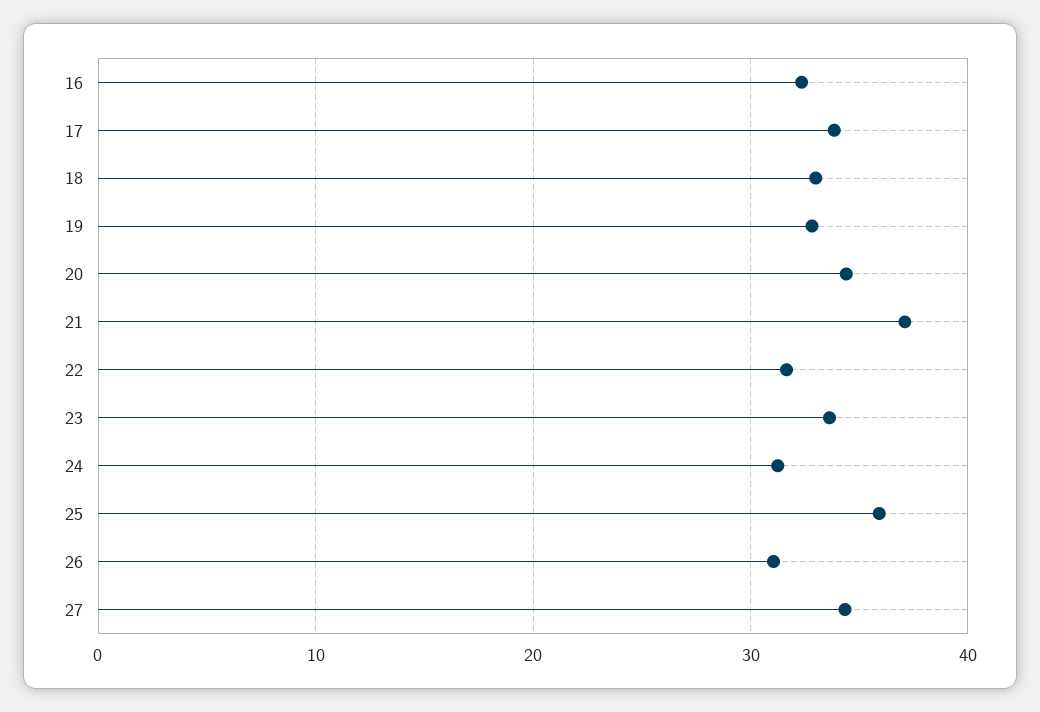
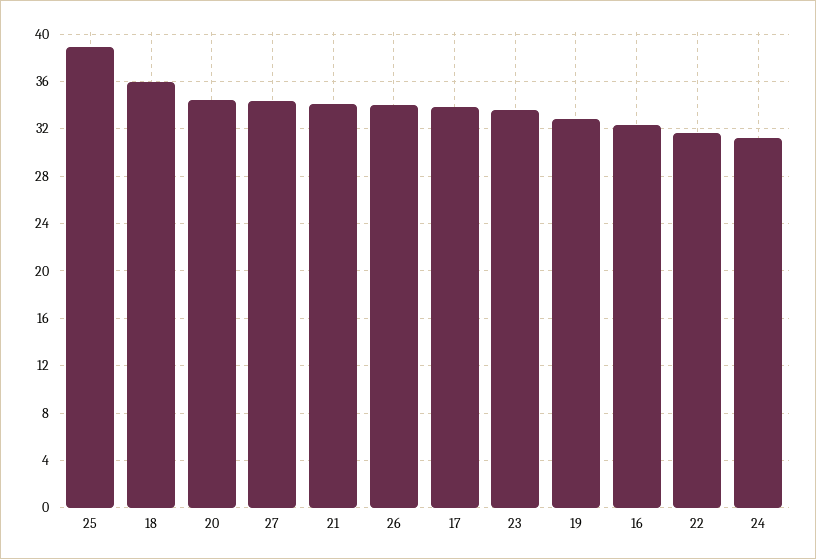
18: 33 -> 36
21: 37 -> 34
25: 36 -> 39
26: 31 -> 34

